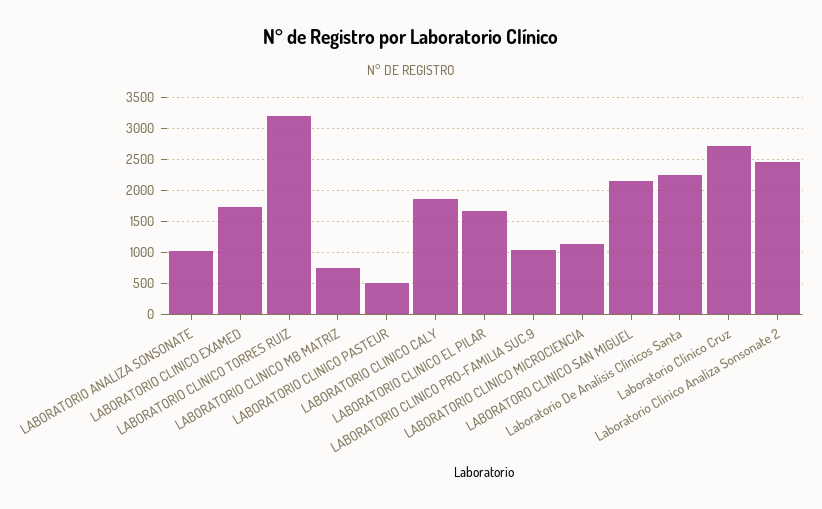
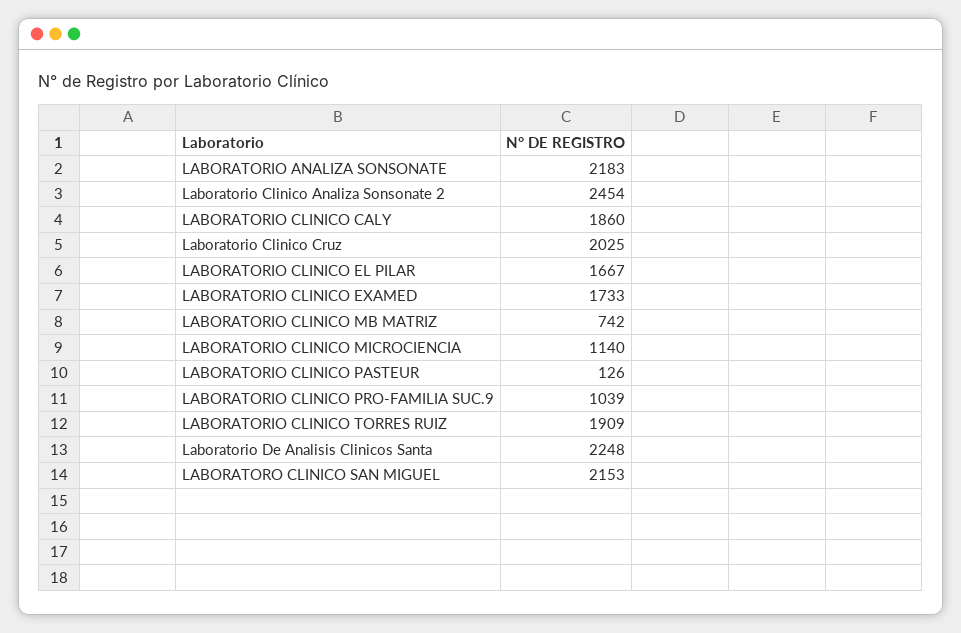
LABORATORIO ANALIZA SONSONATE: 1000 -> 2183
LABORATORIO CLINICO TORRES RUIZ: 3200 -> 1909
LABORATORIO CLINICO PASTEUR: 500 -> 126
Laboratorio Clinico Cruz: 2700 -> 2025

